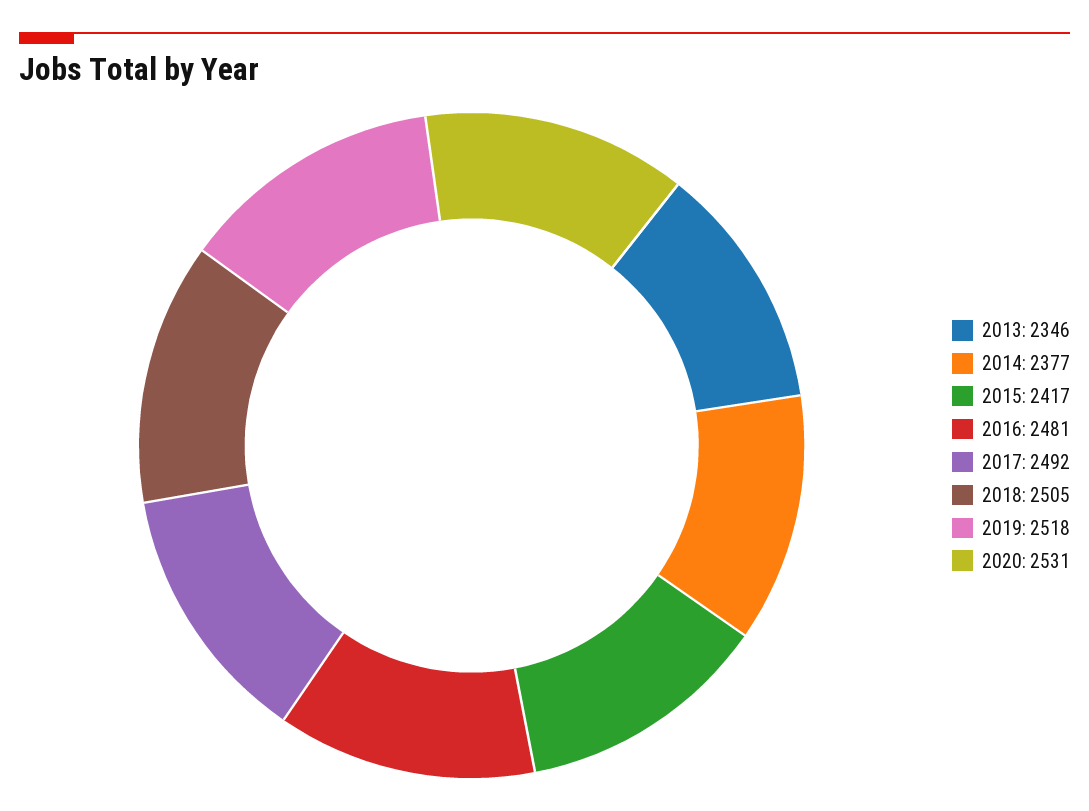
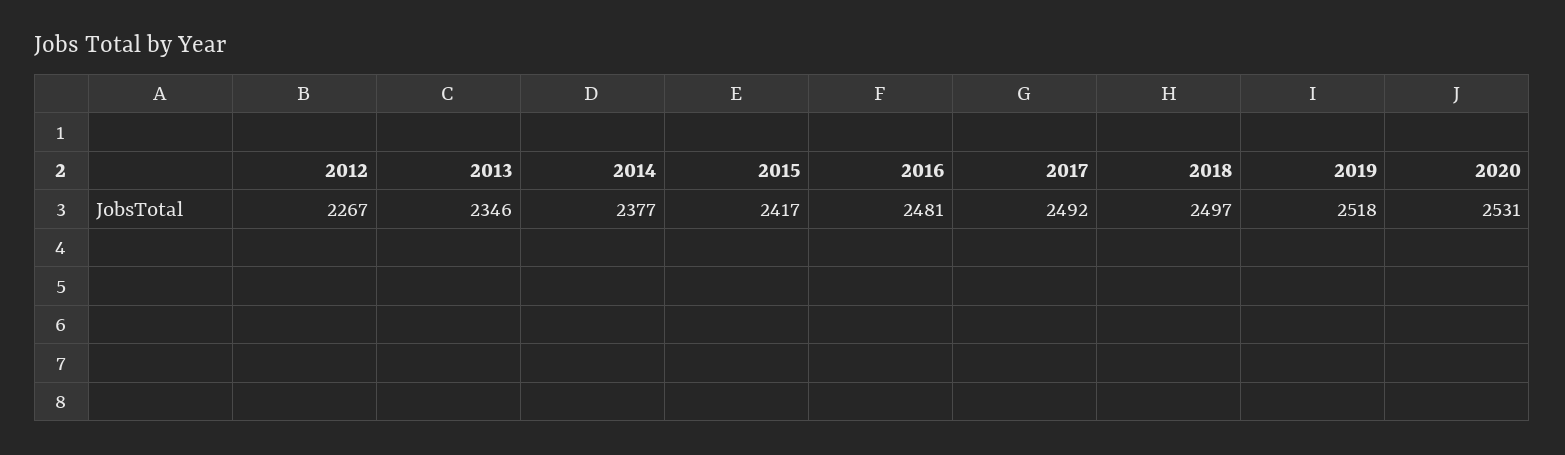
2018: 2505 -> 2497
2012: none -> 2267

